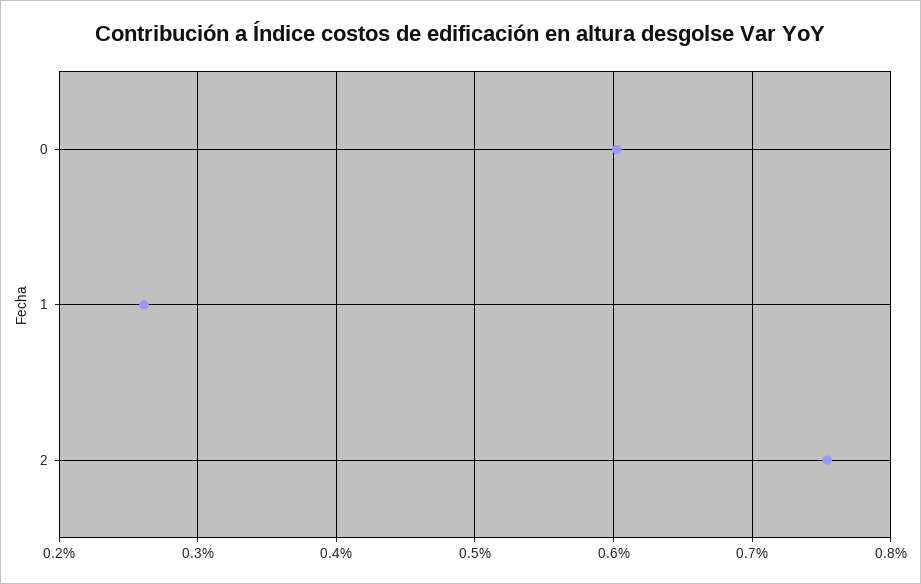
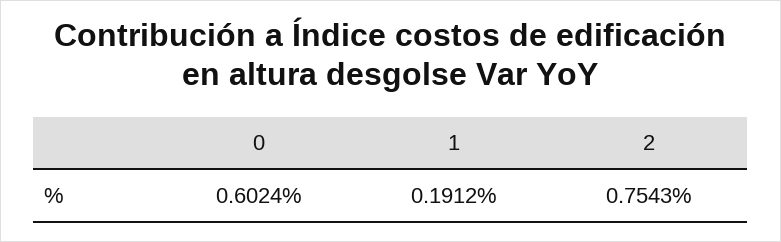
1: 0.26 -> 0.1912

